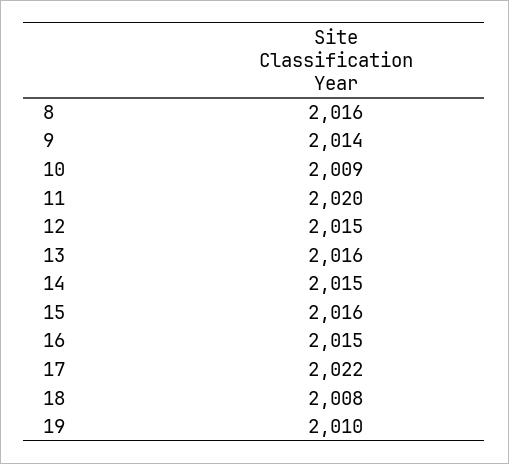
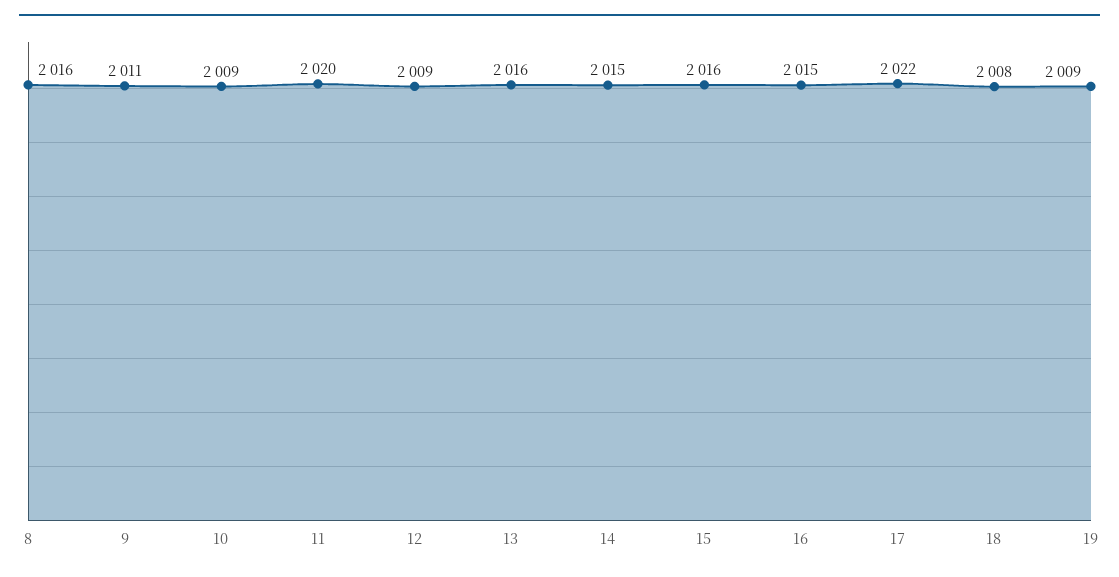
9: 2014 -> 2011
12: 2015 -> 2009
19: 2010 -> 2009

